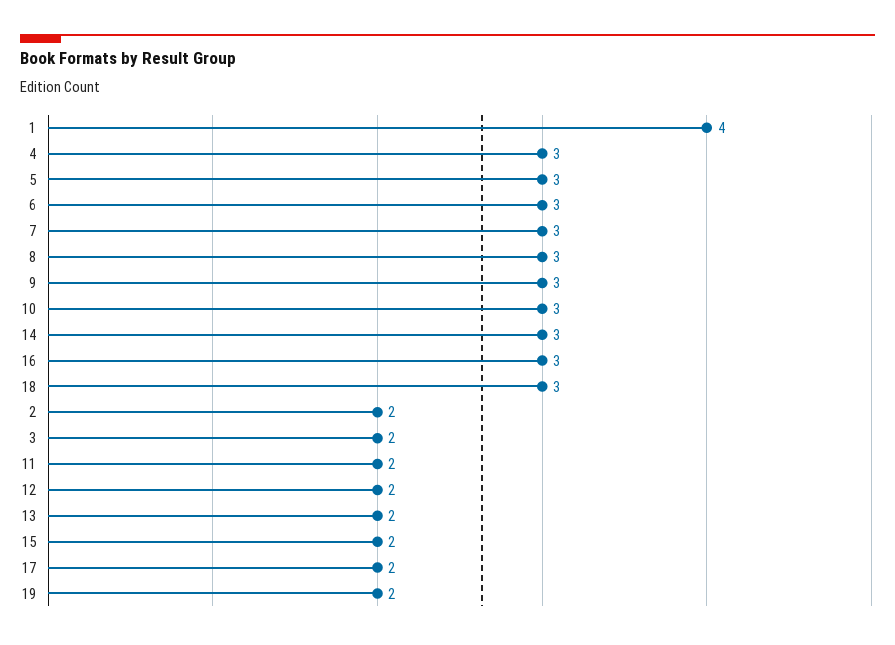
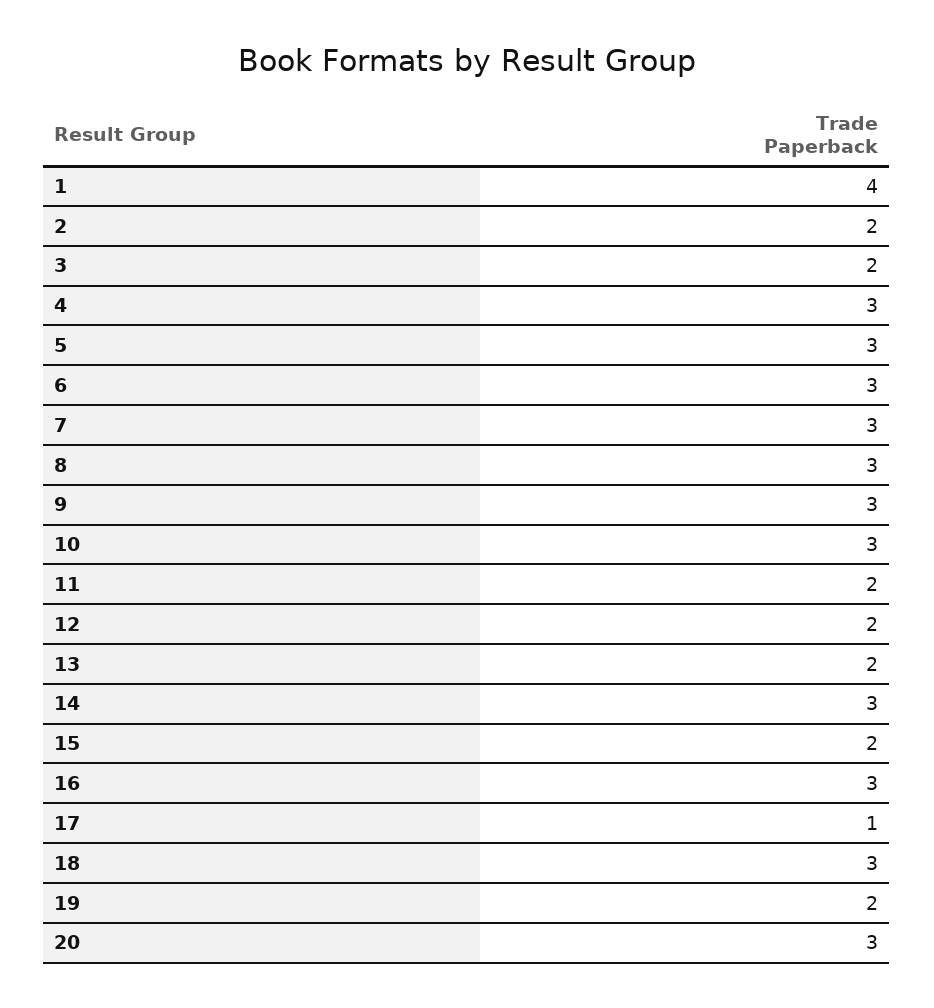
17: 2 -> 1
20: none -> 3

